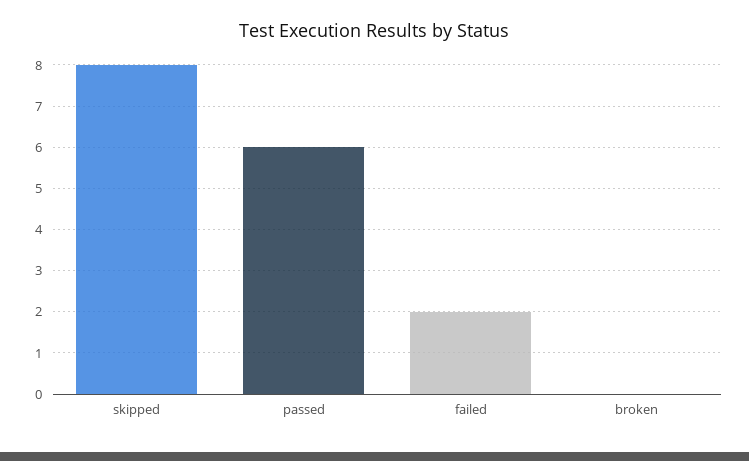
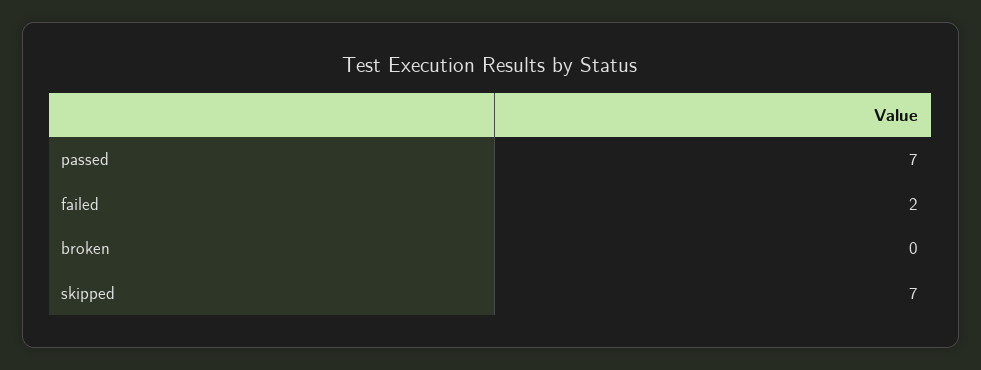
skipped: 8 -> 7
passed: 6 -> 7

